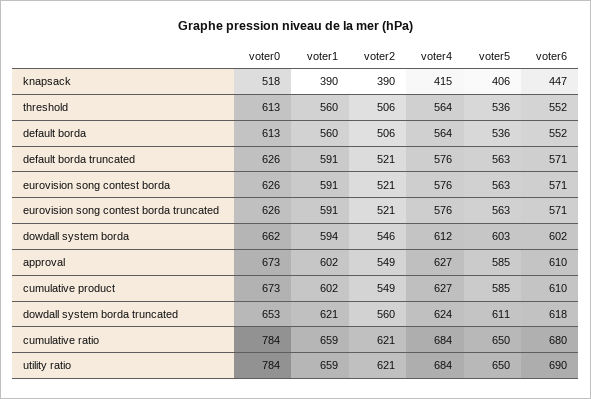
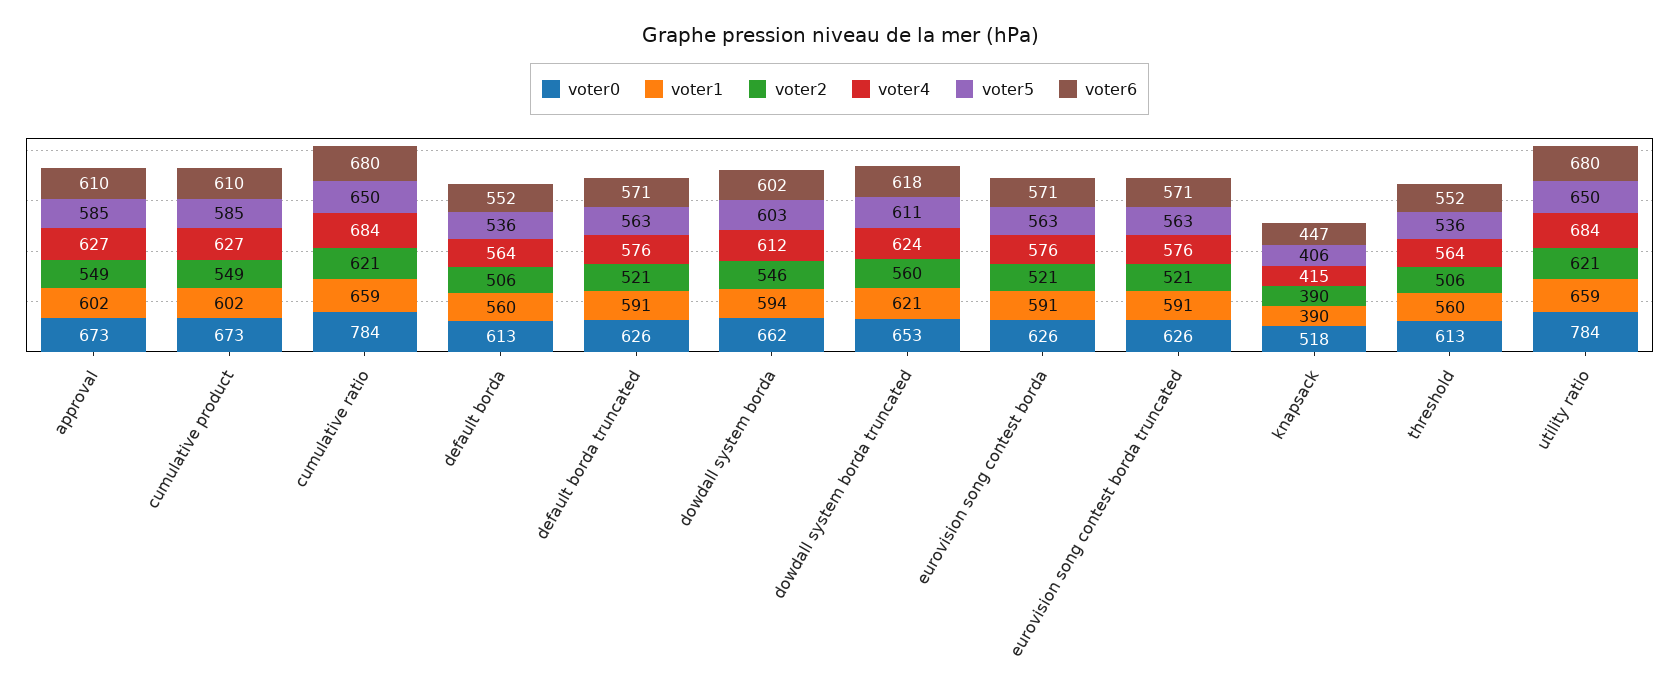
voter6, utility ratio: 690 -> 680

